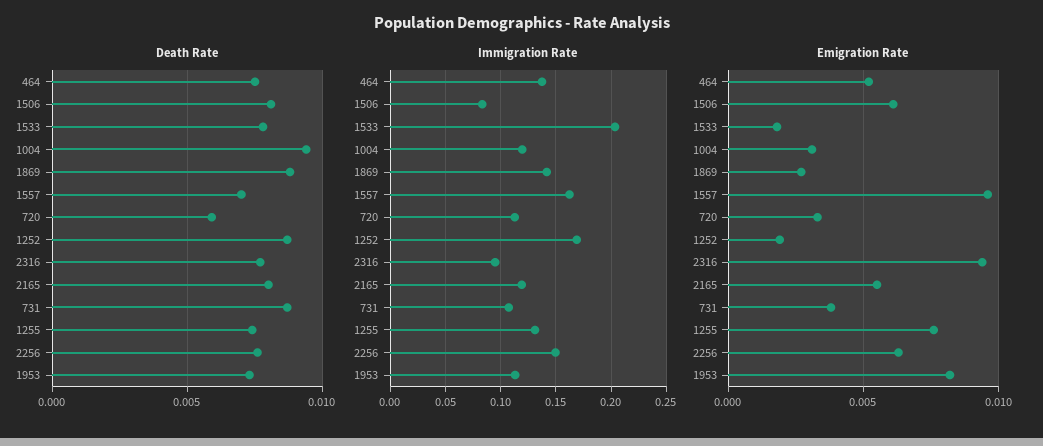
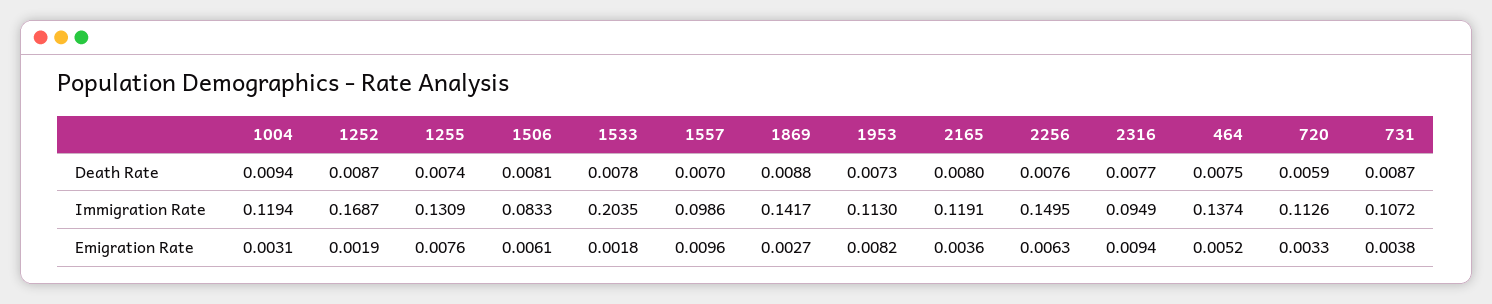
Immigration Rate, 1557: 0.16 -> 0.0986
Emigration Rate, 2165: 0.0055 -> 0.0036

